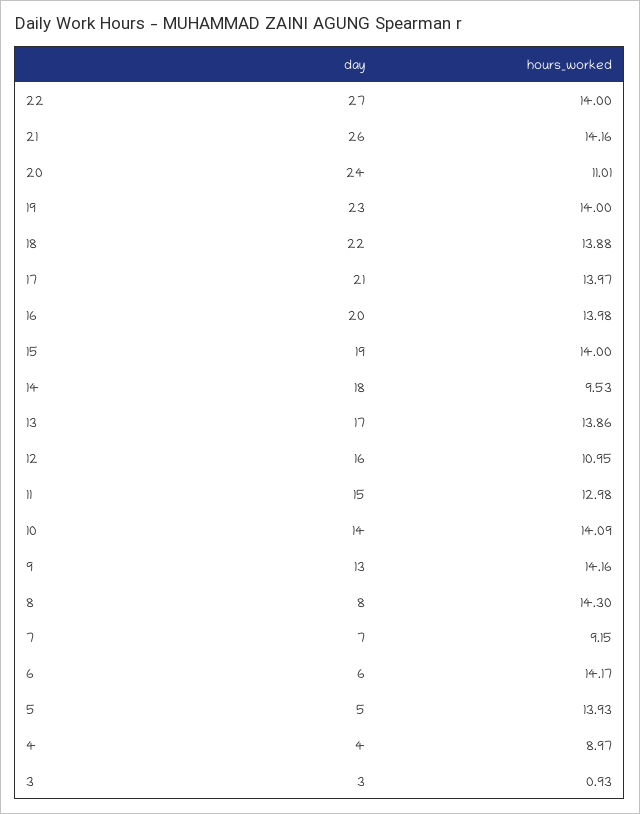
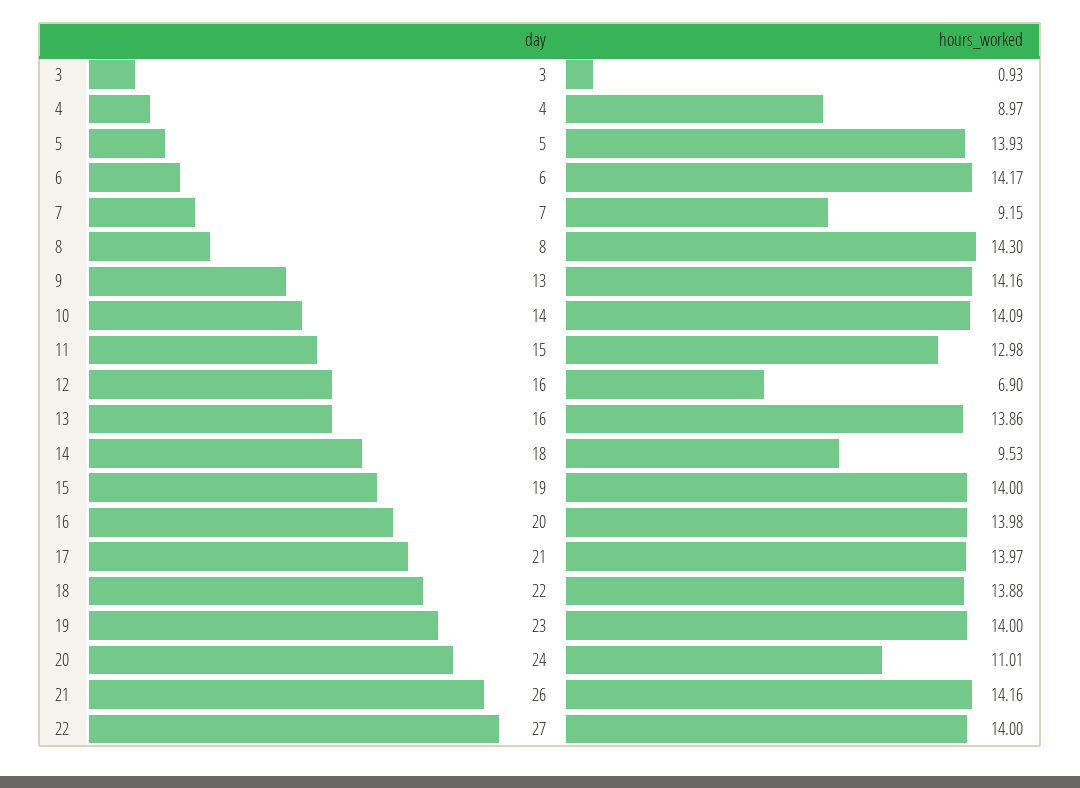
day, 13: 17 -> 16
hours_worked, 12: 10.95 -> 6.9

